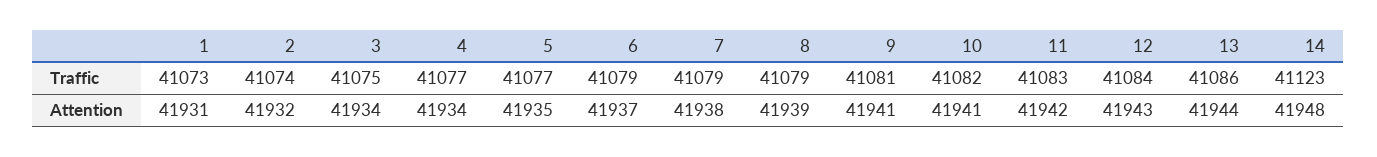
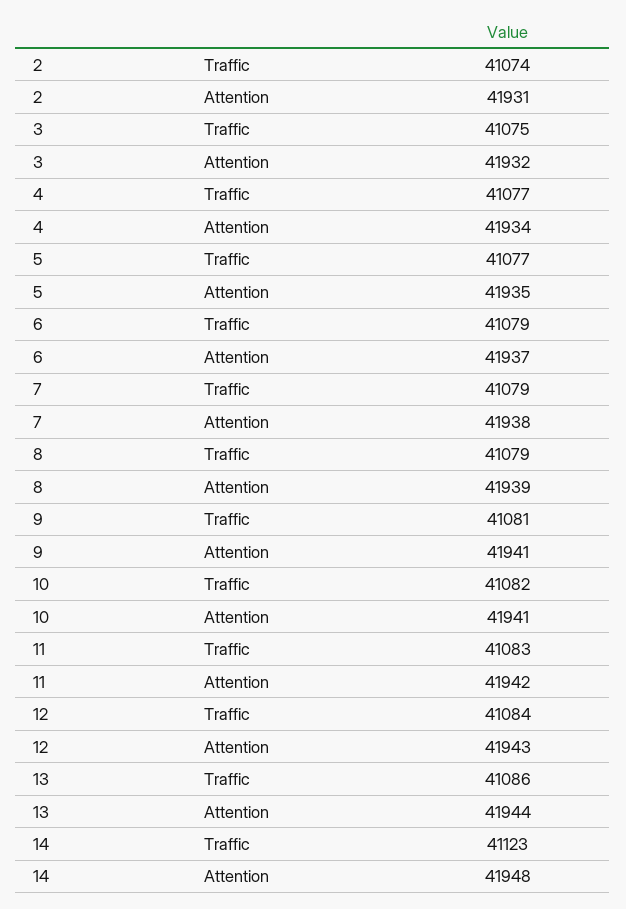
1, Traffic: 41073 -> none
1, Attention: 41931 -> none
2, Attention: 41932 -> 41931
3, Attention: 41934 -> 41932

